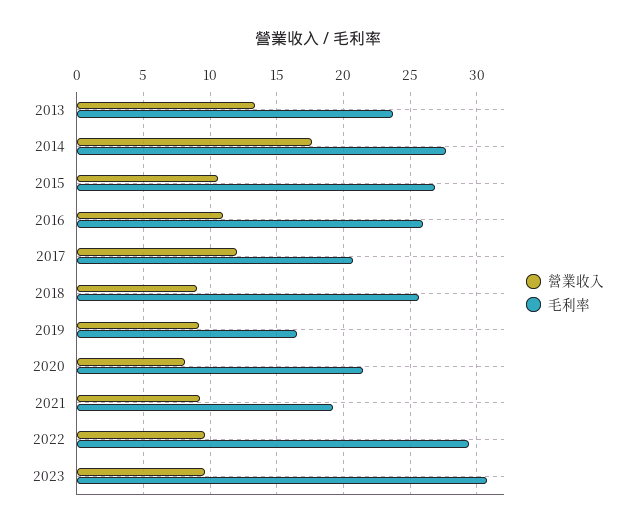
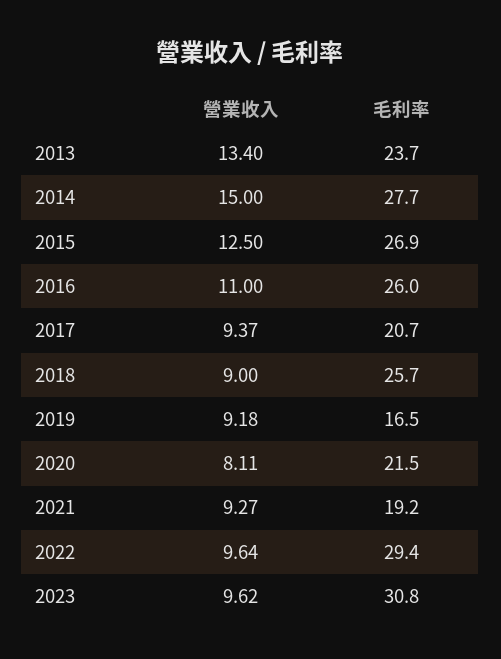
營業收入, 2014: 17.5 -> 15
營業收入, 2015: 10.5 -> 12.5
營業收入, 2017: 12 -> 9.37

